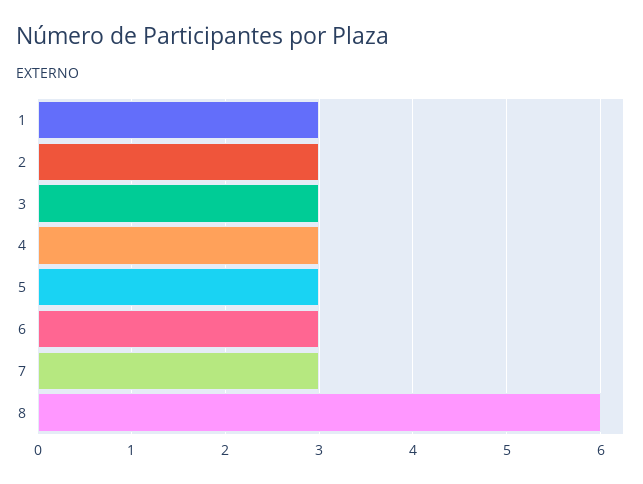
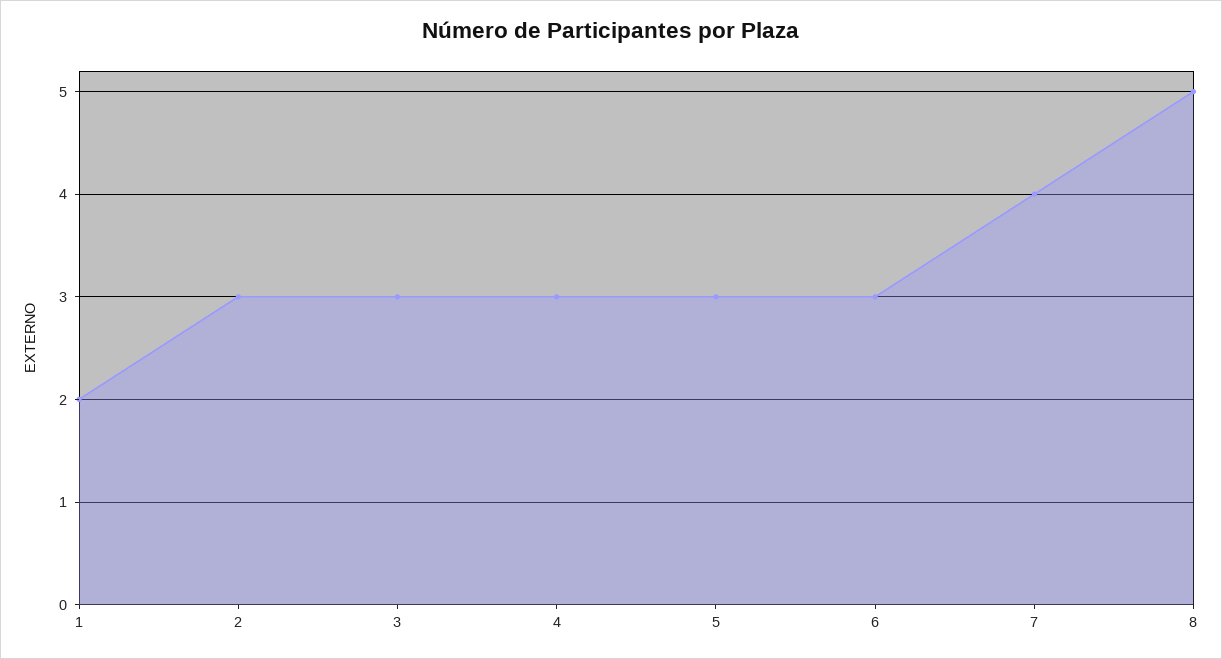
1: 3 -> 2
7: 3 -> 4
8: 6 -> 5

